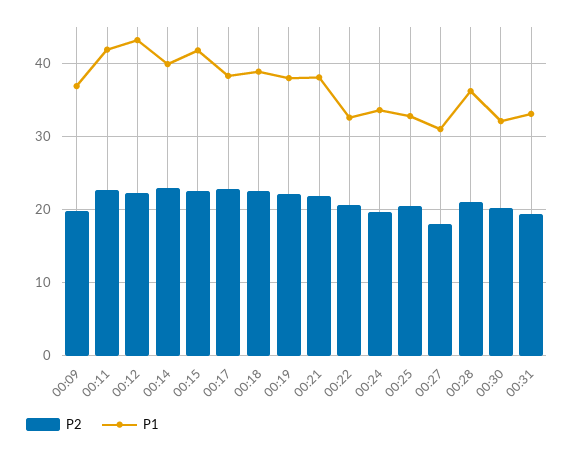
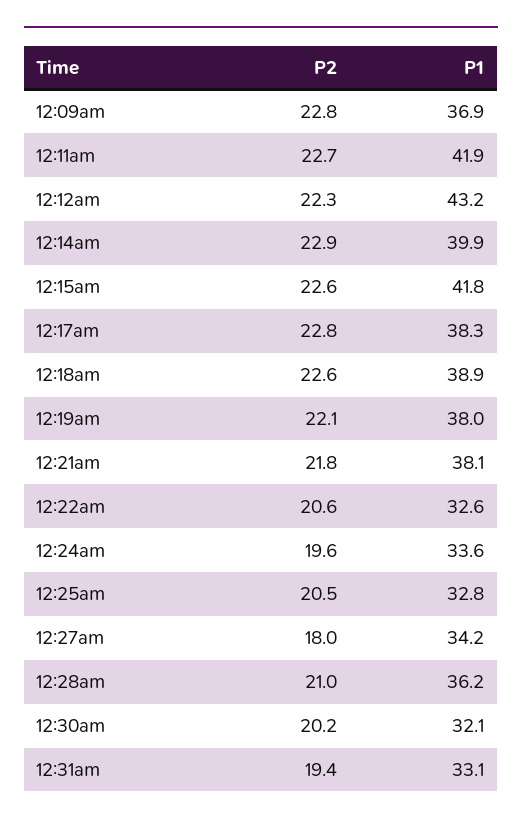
P2, 00:09: 20 -> 22.8
P1, 00:27: 31 -> 34.2

